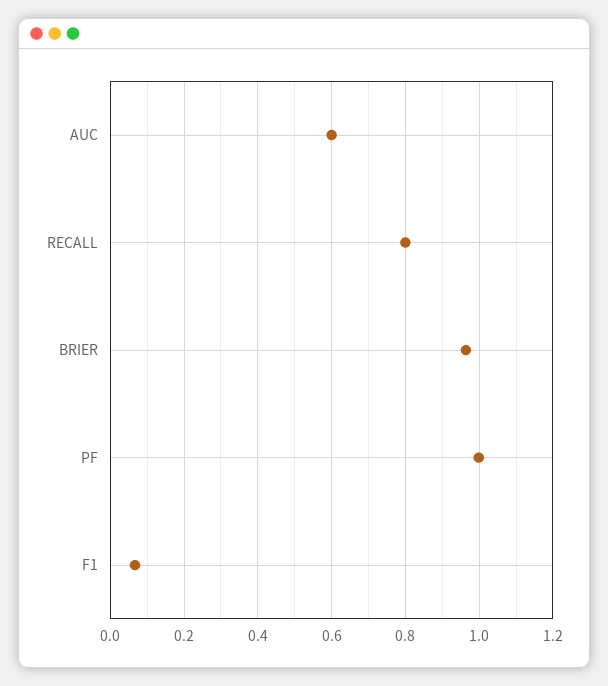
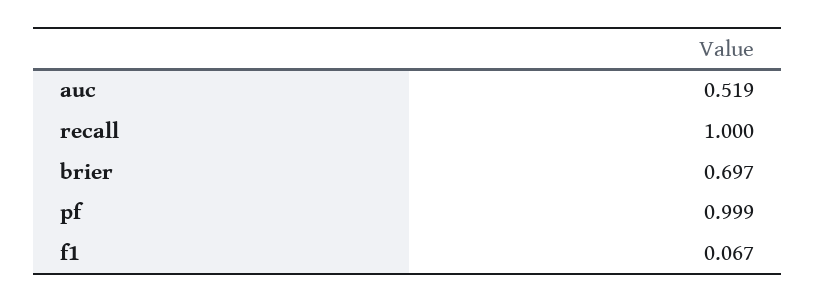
AUC: 0.6 -> 0.519
RECALL: 0.8 -> 1
BRIER: 0.96 -> 0.697

